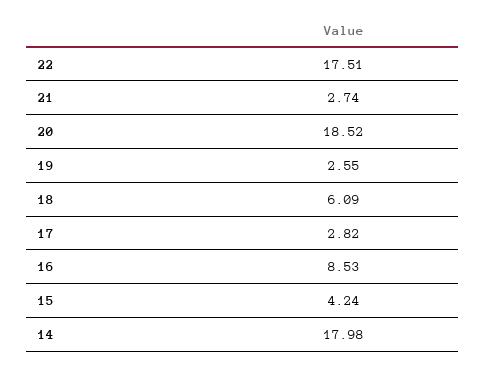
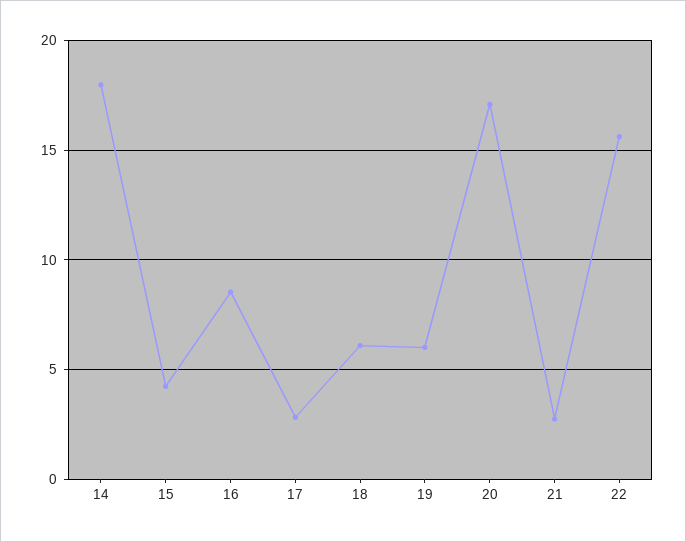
22: 17.51 -> 15.5
20: 18.52 -> 17
19: 2.55 -> 6

